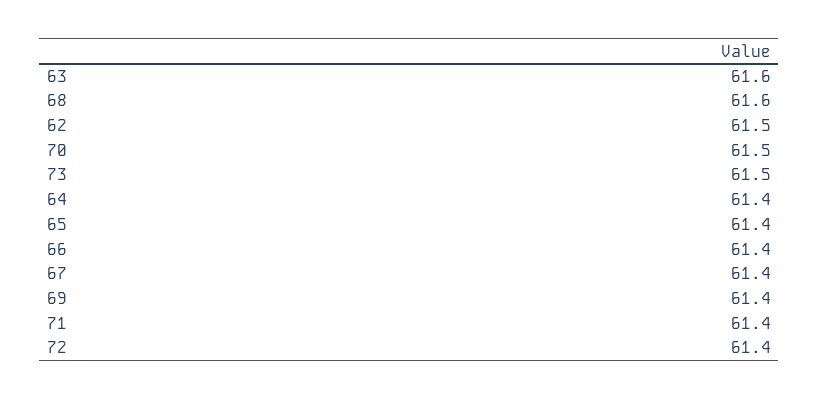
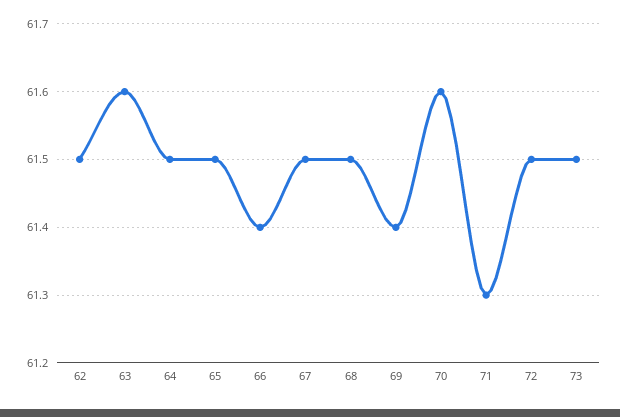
68: 61.6 -> 61.5
70: 61.5 -> 61.6
64: 61.4 -> 61.5
65: 61.4 -> 61.5
67: 61.4 -> 61.5
71: 61.4 -> 61.3
72: 61.4 -> 61.5

